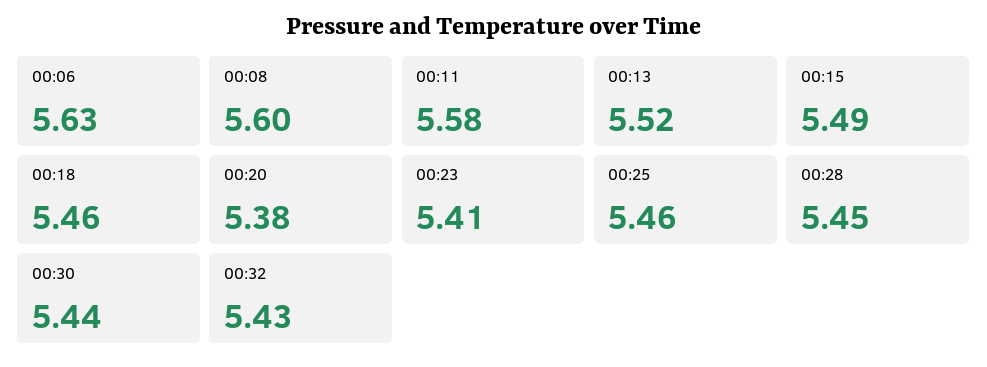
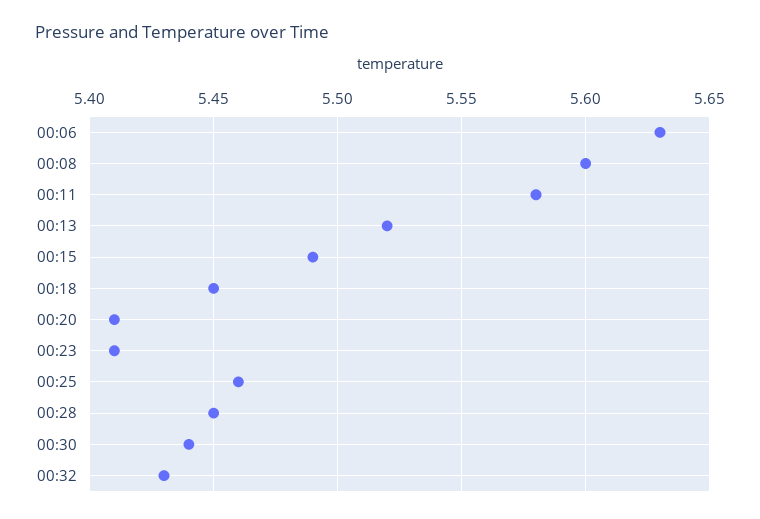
00:18: 5.46 -> 5.45
00:20: 5.38 -> 5.41

